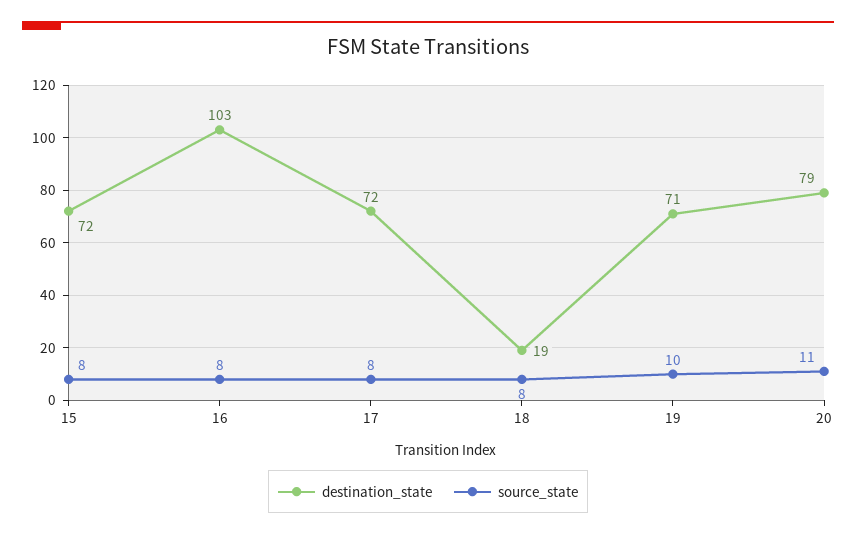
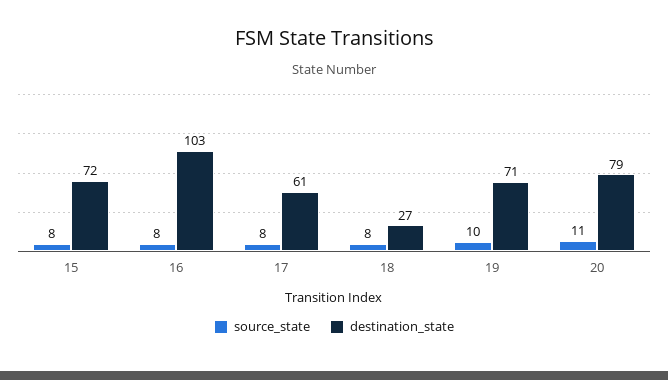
destination_state, 17: 72 -> 61
destination_state, 18: 19 -> 27

